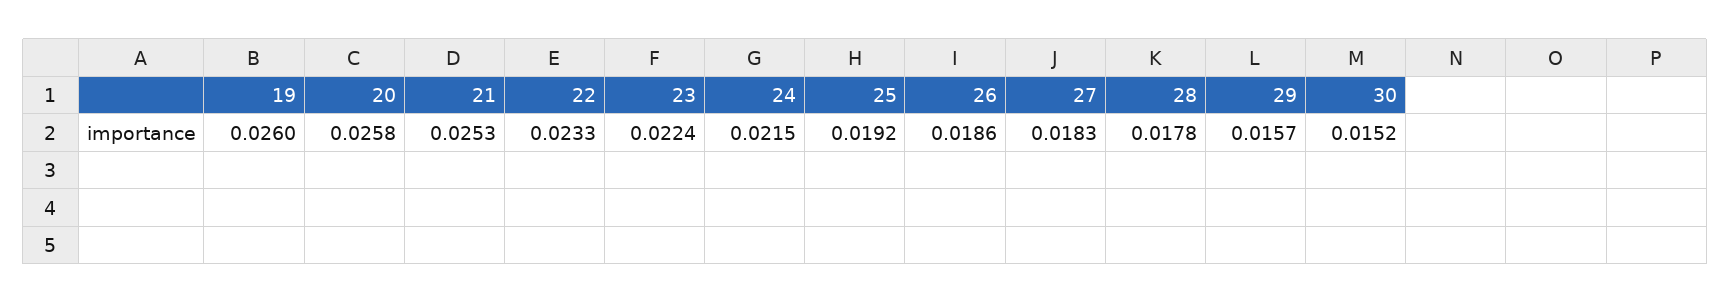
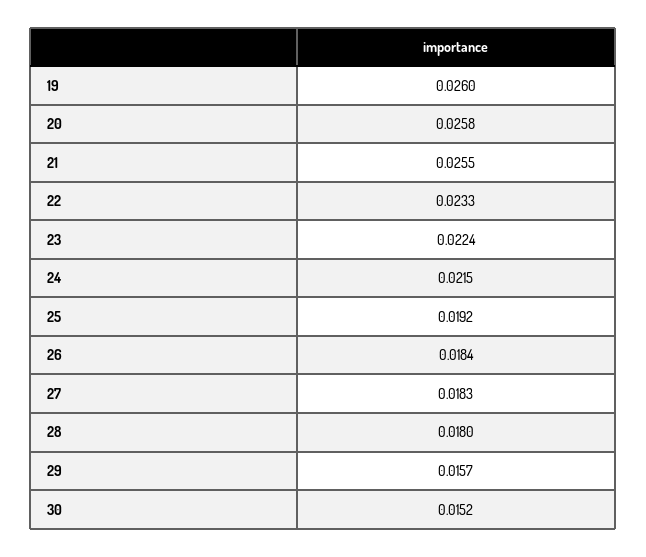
21: 0.0253 -> 0.0255
26: 0.0186 -> 0.0184
28: 0.0178 -> 0.018

